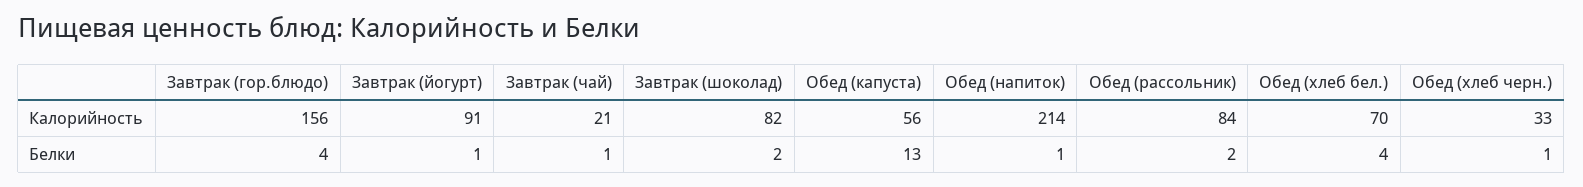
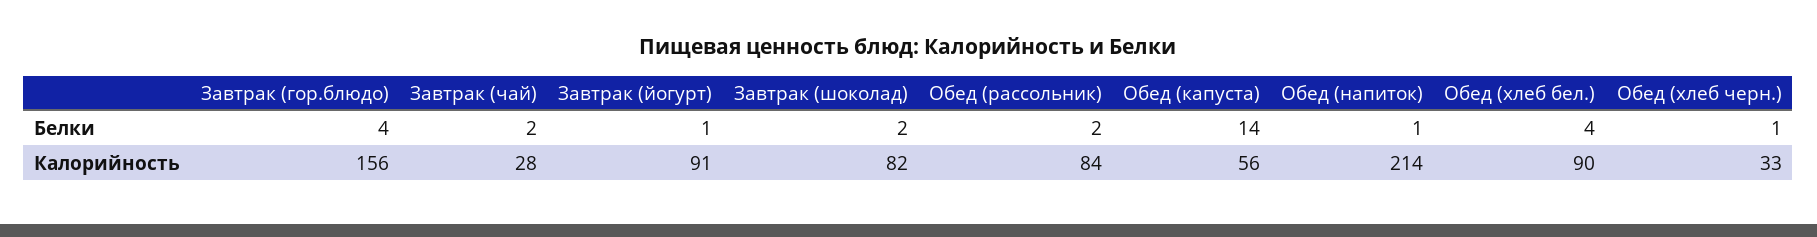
Завтрак (чай), Калорийность: 21 -> 28
Обед (хлеб бел.), Калорийность: 70 -> 90
Завтрак (чай), Белки: 1 -> 2
Обед (капуста), Белки: 13 -> 14

